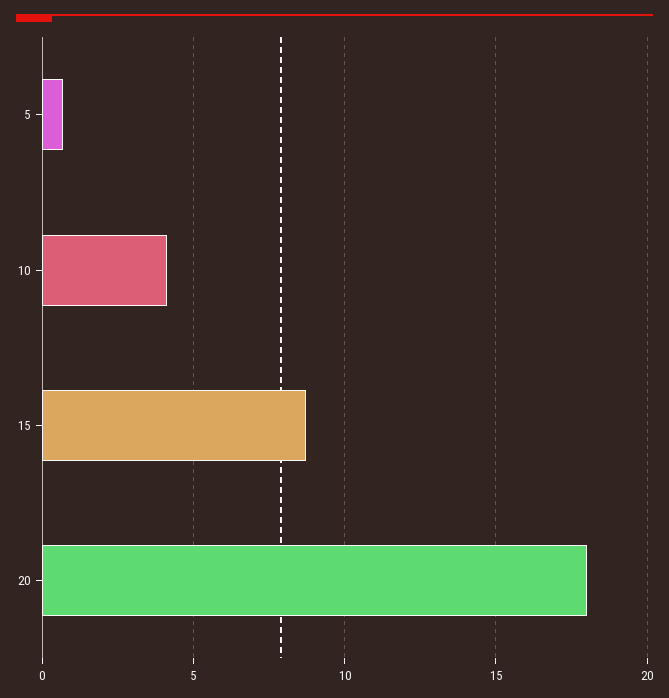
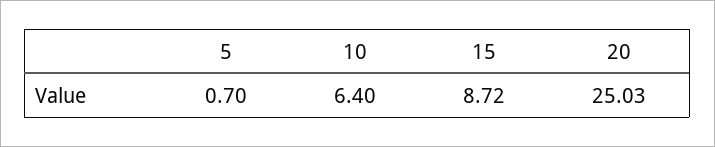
10: 4 -> 6.4
20: 18 -> 25.03

